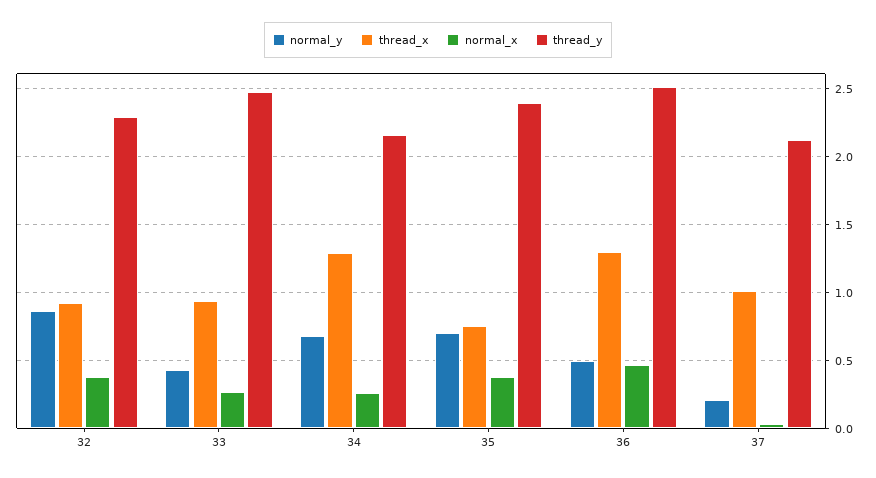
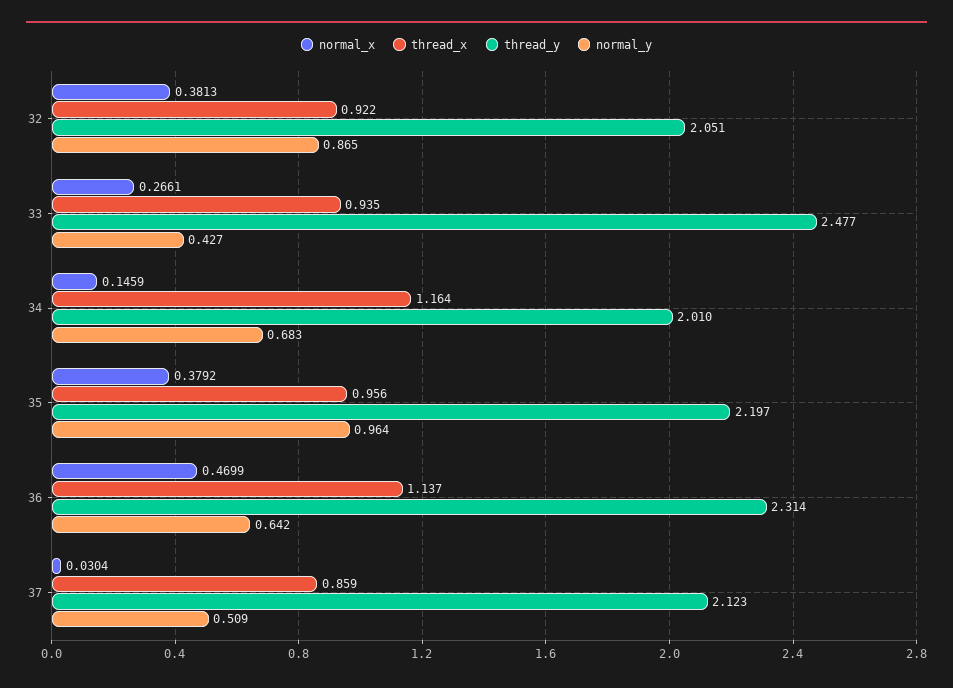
thread_y, 32: 2.3 -> 2.051
thread_x, 34: 1.3 -> 1.164
normal_x, 34: 0.25 -> 0.1459
thread_y, 34: 2.15 -> 2.01
normal_y, 35: 0.7 -> 0.964
thread_x, 35: 0.75 -> 0.956
thread_y, 35: 2.4 -> 2.197
normal_y, 36: 0.5 -> 0.642
thread_x, 36: 1.3 -> 1.137
thread_y, 36: 2.5 -> 2.314
normal_y, 37: 0.2 -> 0.509
thread_x, 37: 1 -> 0.859

